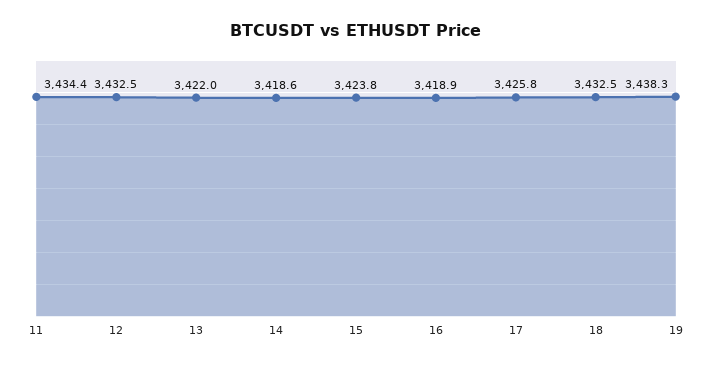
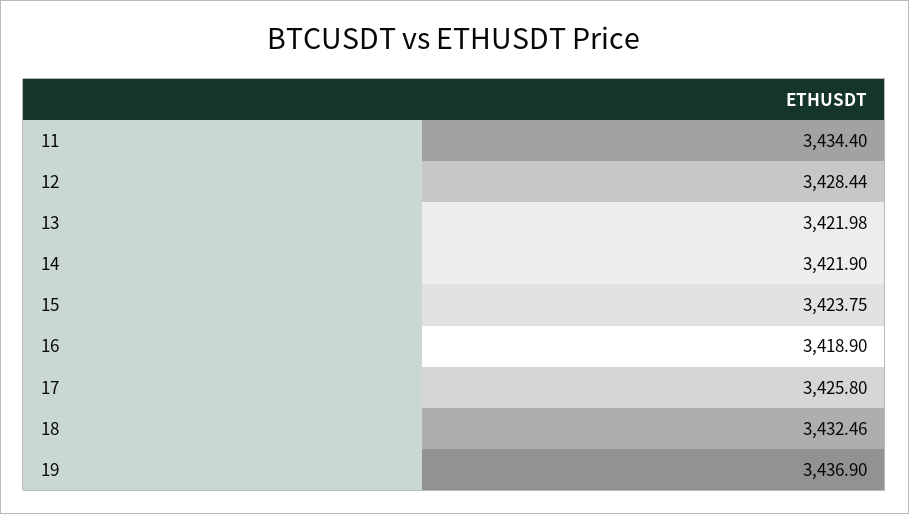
12: 3432.5 -> 3428.44
14: 3418.6 -> 3421.9
19: 3438.3 -> 3436.9

